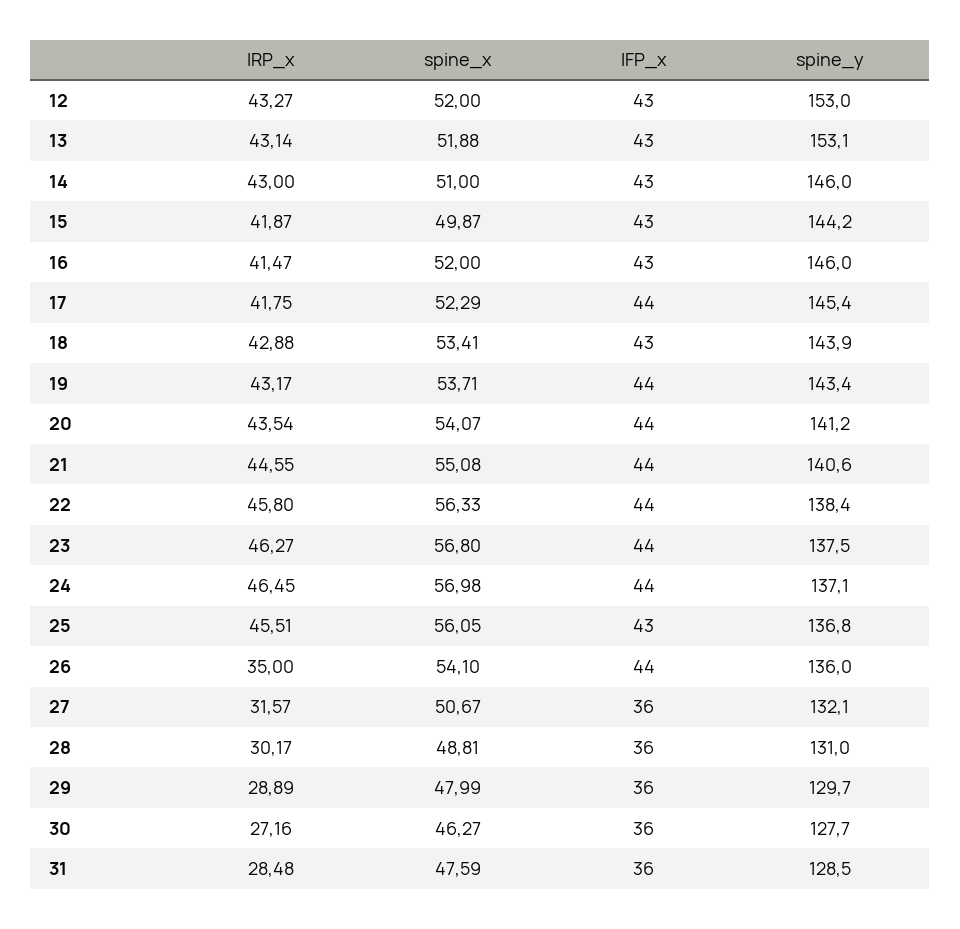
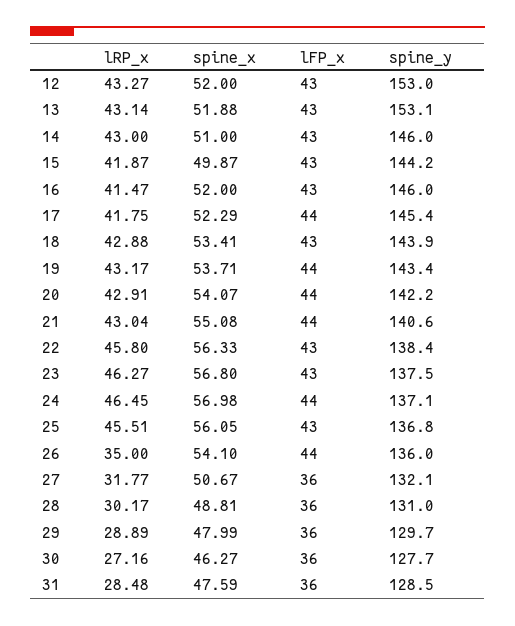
lRP_x, 20: 43.54 -> 42.91
spine_y, 20: 141.2 -> 142.2
lRP_x, 21: 44.55 -> 43.04
lFP_x, 22: 44 -> 43
lFP_x, 23: 44 -> 43
lRP_x, 27: 31.57 -> 31.77

